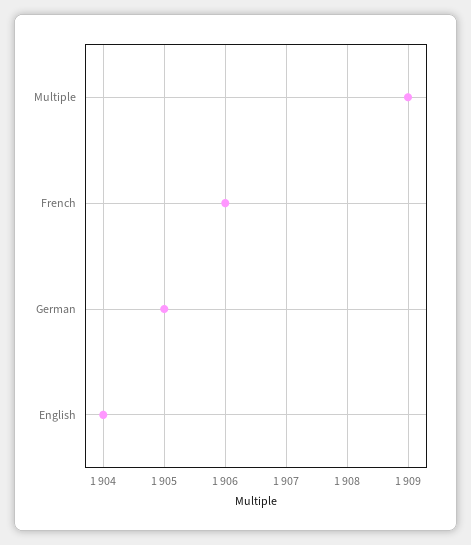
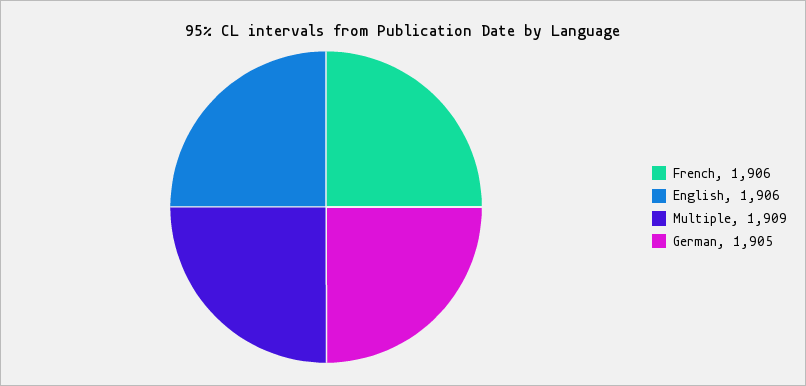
English: 1904 -> 1906

